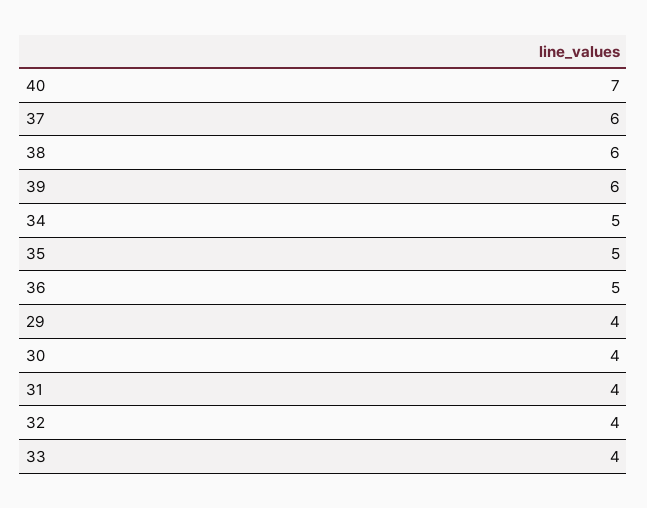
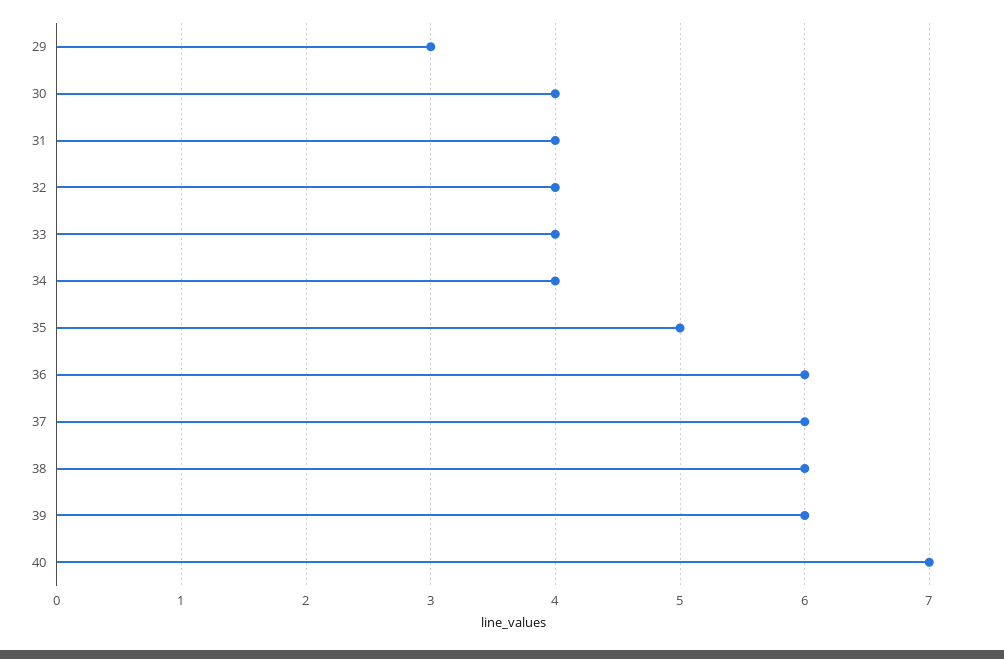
34: 5 -> 4
36: 5 -> 6
29: 4 -> 3

